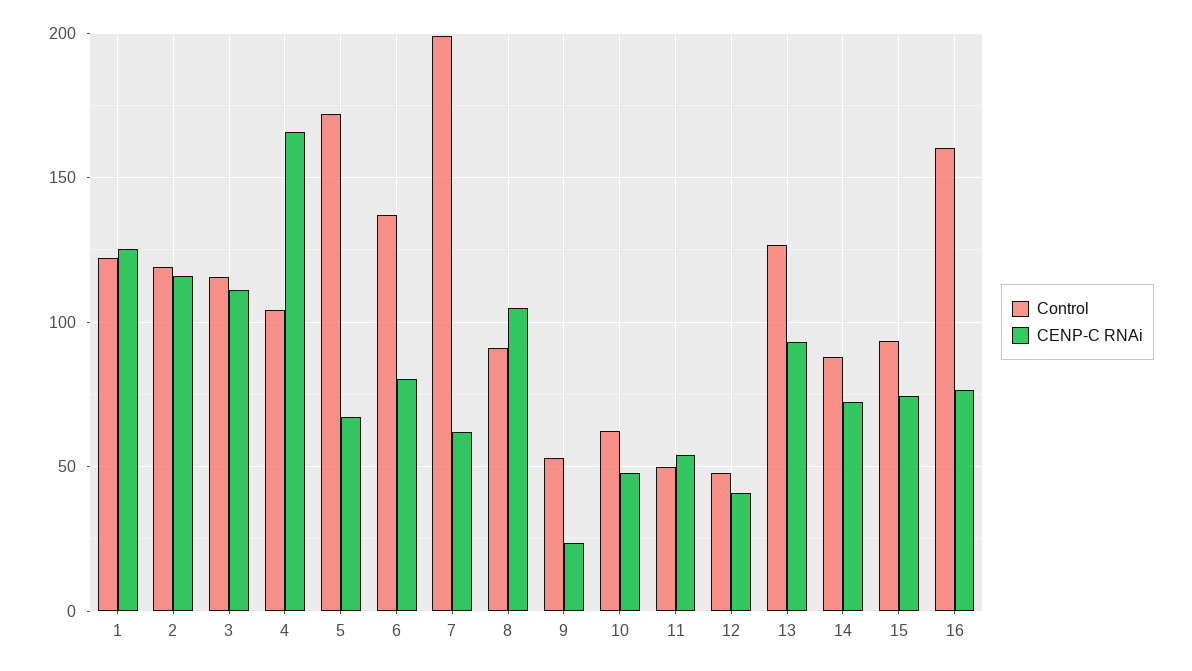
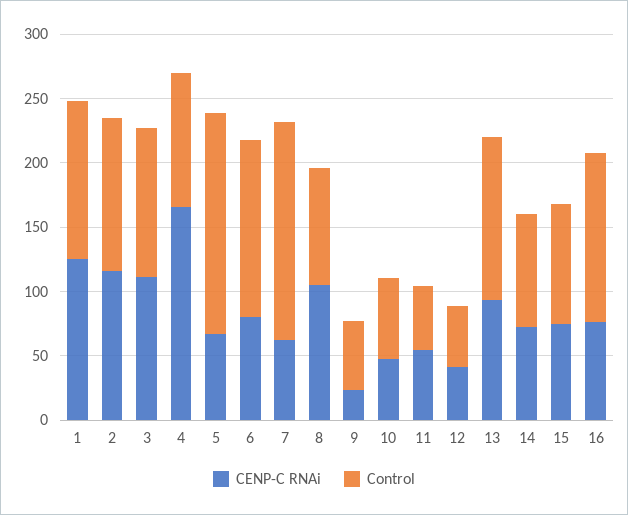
Control, 7: 200 -> 170
Control, 16: 160 -> 130

